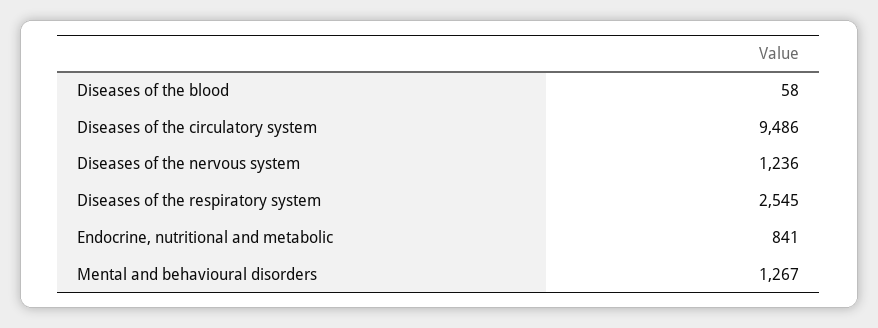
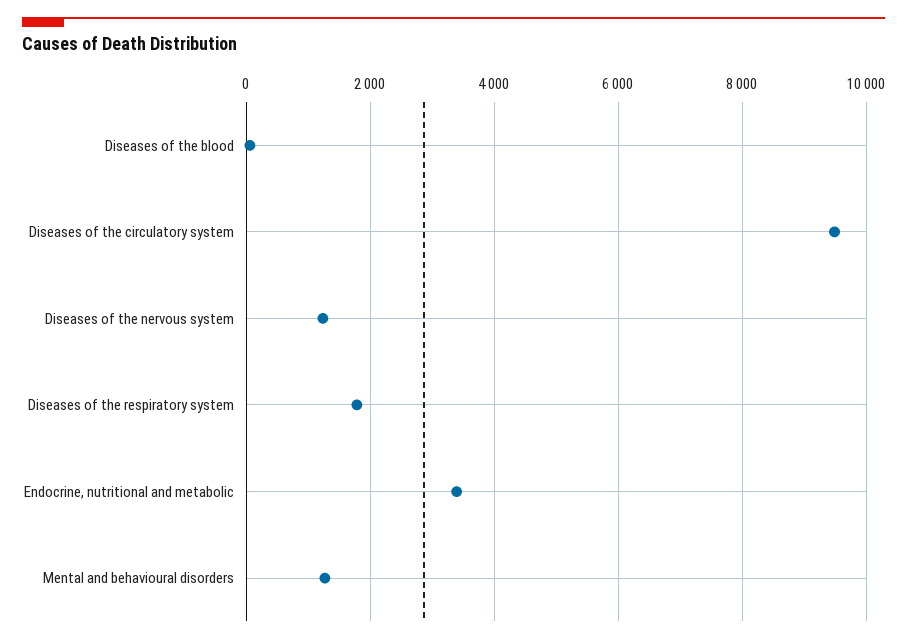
Diseases of the respiratory system: 2545 -> 1800
Endocrine, nutritional and metabolic: 841 -> 3400

